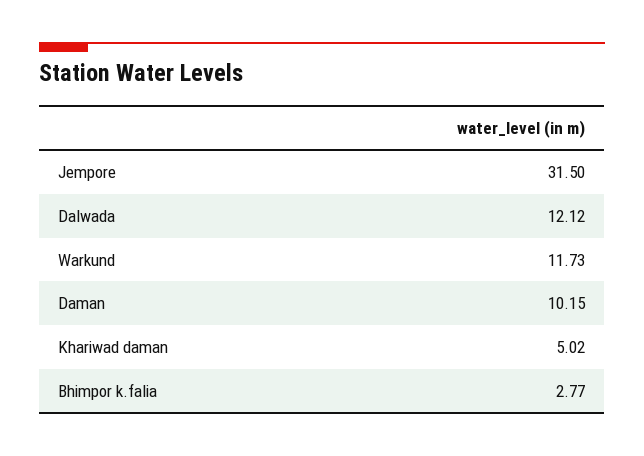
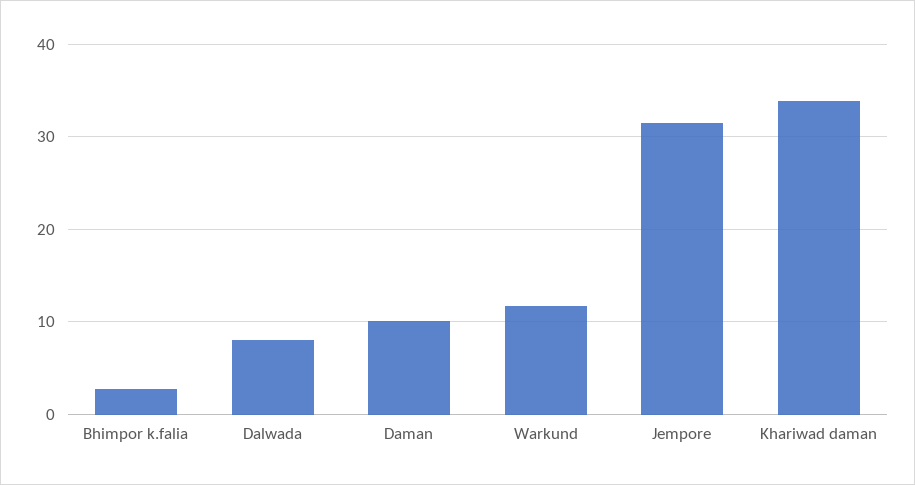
Dalwada: 12.12 -> 8
Khariwad daman: 5.02 -> 34

